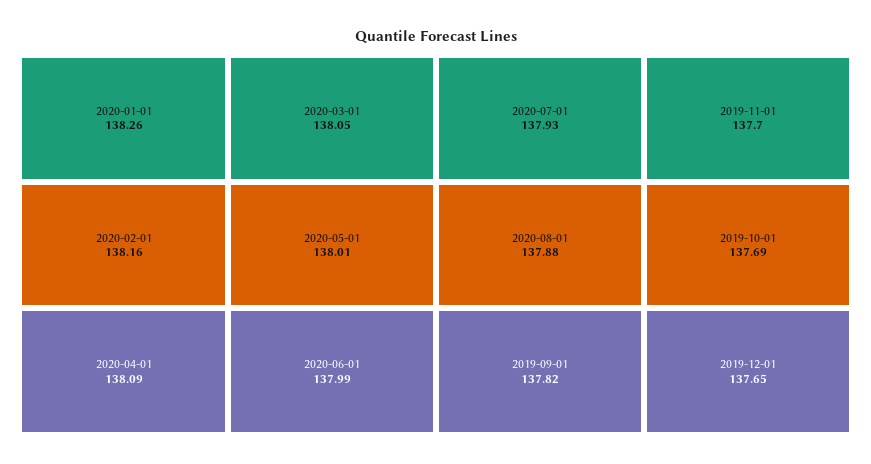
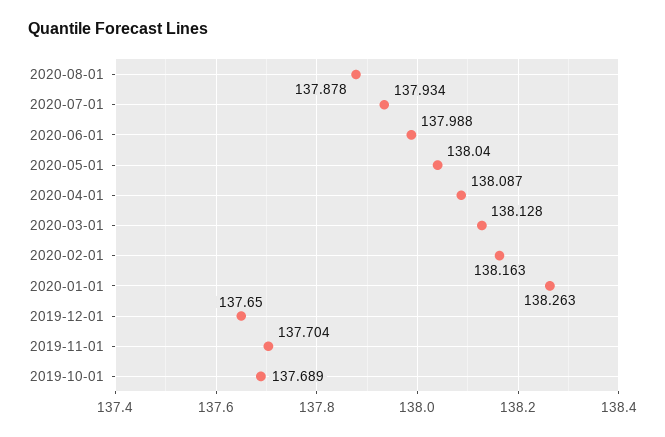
2020-03-01: 138.05 -> 138.128
2020-05-01: 138.01 -> 138.04
2019-09-01: 137.82 -> none

